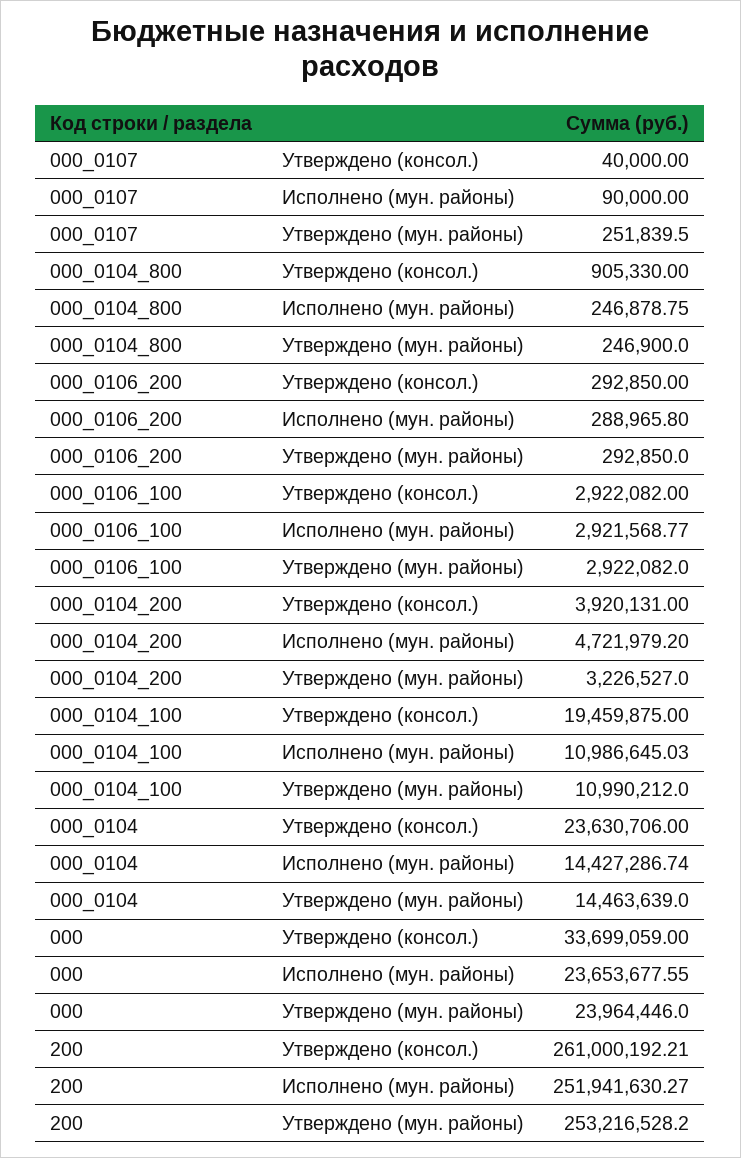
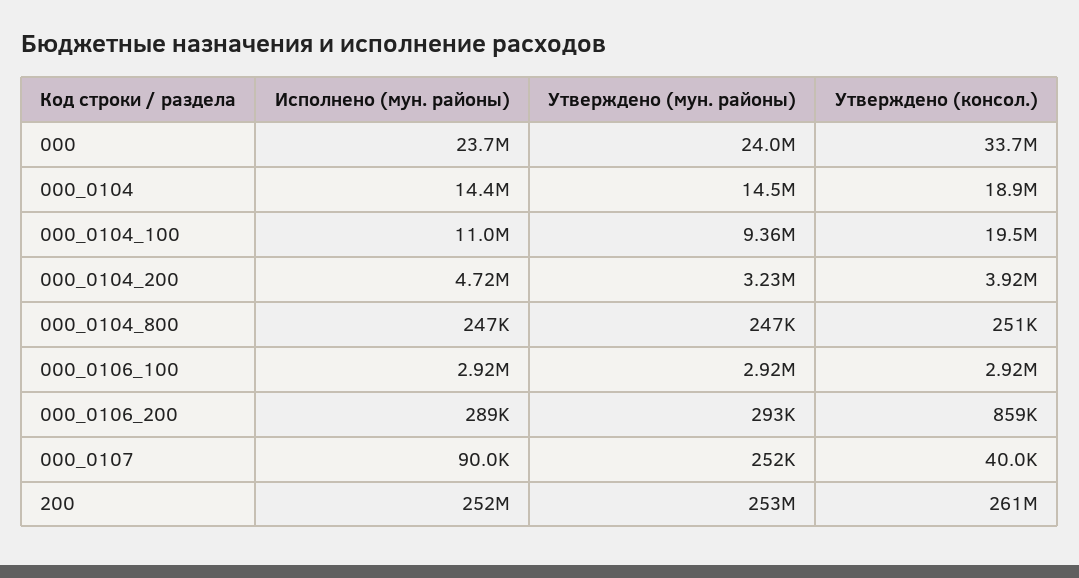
000_0104_800, Утверждено (консол.): 905330 -> 251000
000_0106_200, Утверждено (консол.): 292850 -> 859000
000_0104_100, Утверждено (мун. районы): 10990212 -> 9360000
000_0104, Утверждено (консол.): 23630706 -> 18900000

